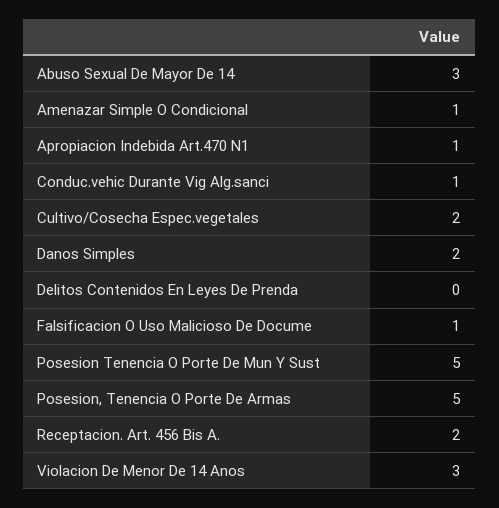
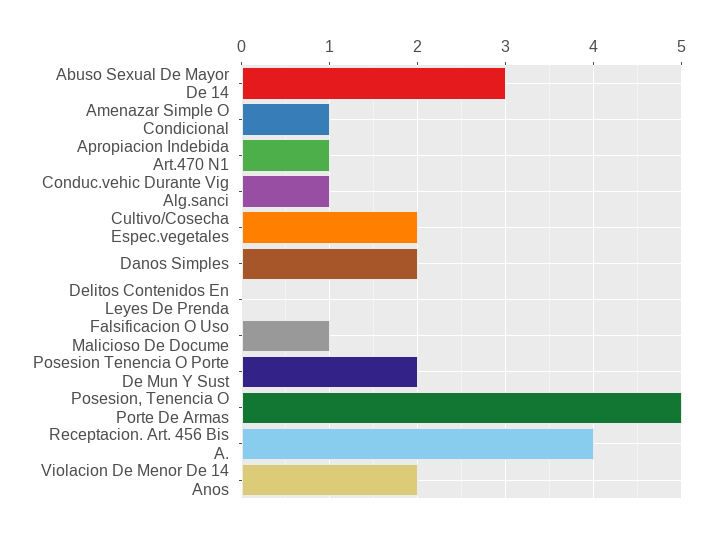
Posesion Tenencia O Porte De Mun Y Sust: 5 -> 2
Receptacion. Art. 456 Bis A.: 2 -> 4
Violacion De Menor De 14 Anos: 3 -> 2

